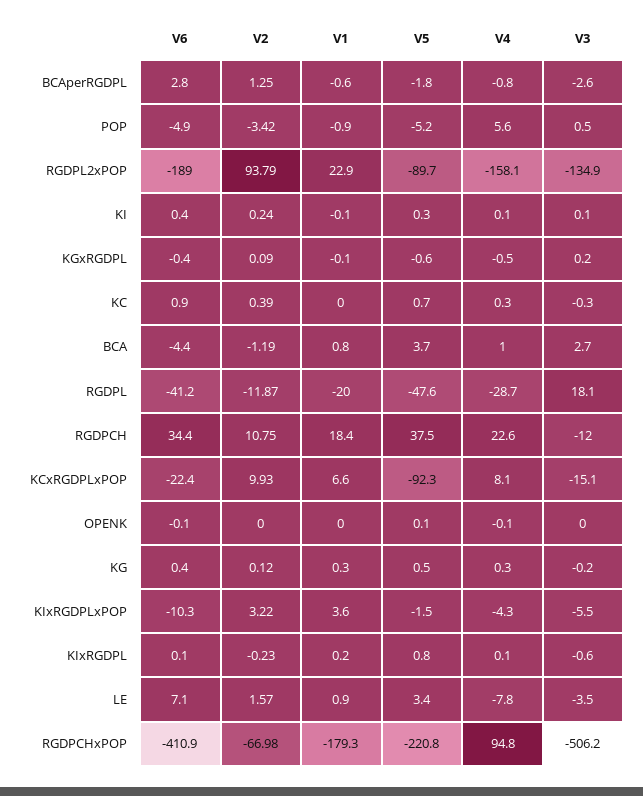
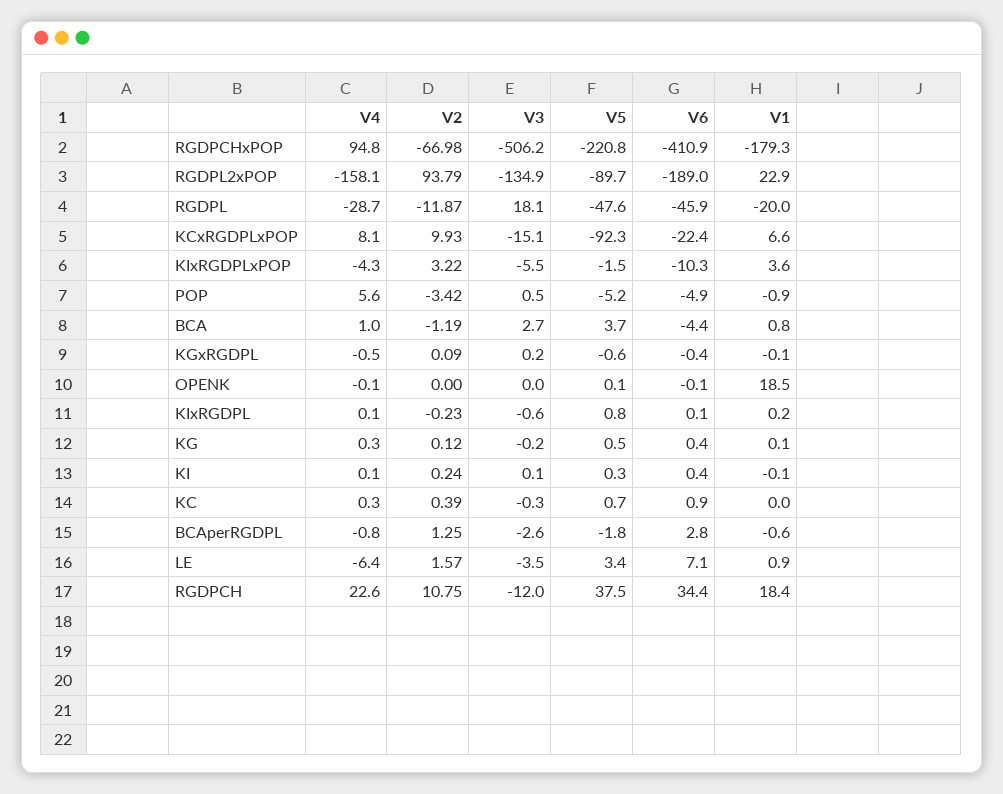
V6, RGDPL: -41.2 -> -45.9
V1, OPENK: 0 -> 18.5
V1, KG: 0.3 -> 0.1
V4, LE: -7.8 -> -6.4

